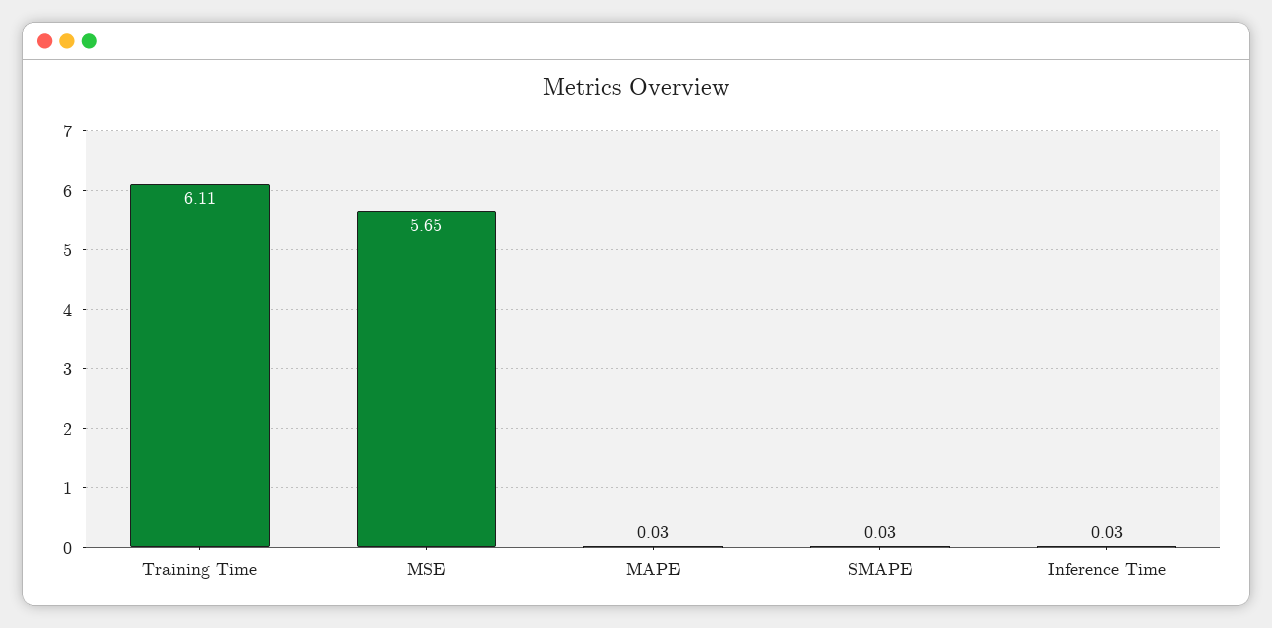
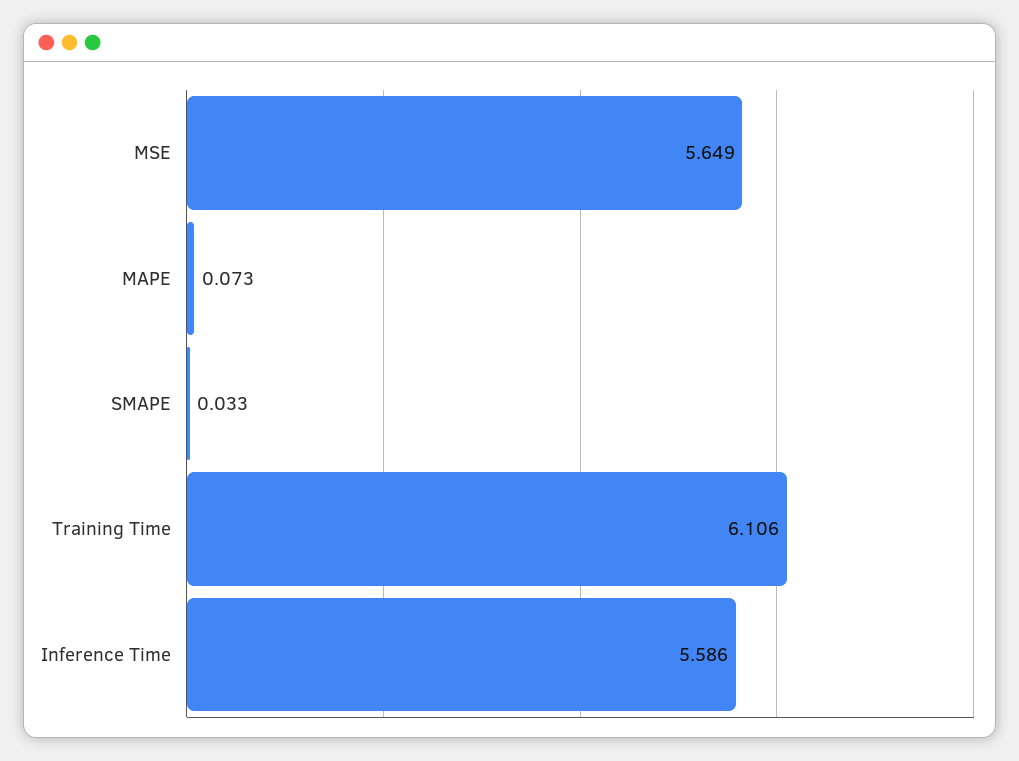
MAPE: 0.03 -> 0.073
Inference Time: 0.03 -> 5.586

